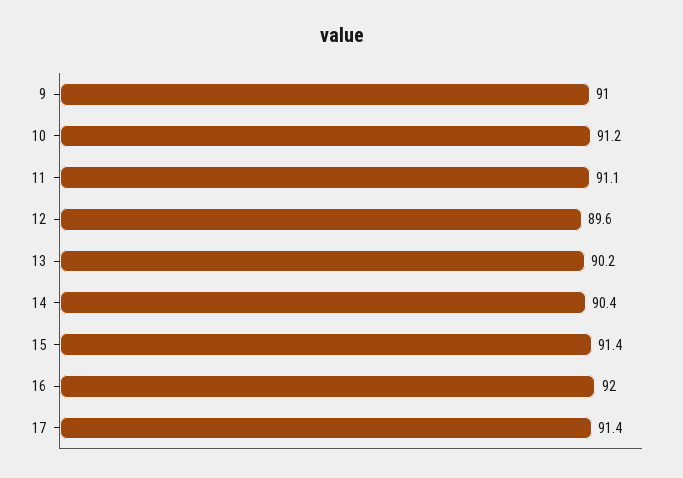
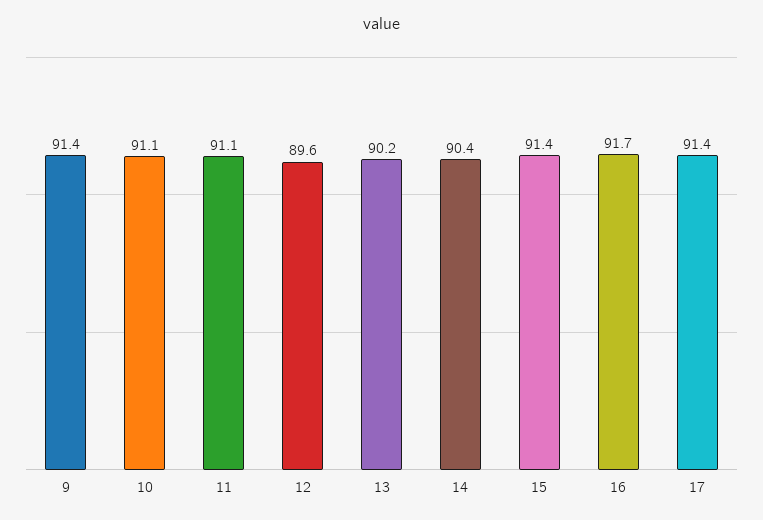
9: 91 -> 91.4
10: 91.2 -> 91.1
16: 92 -> 91.7

